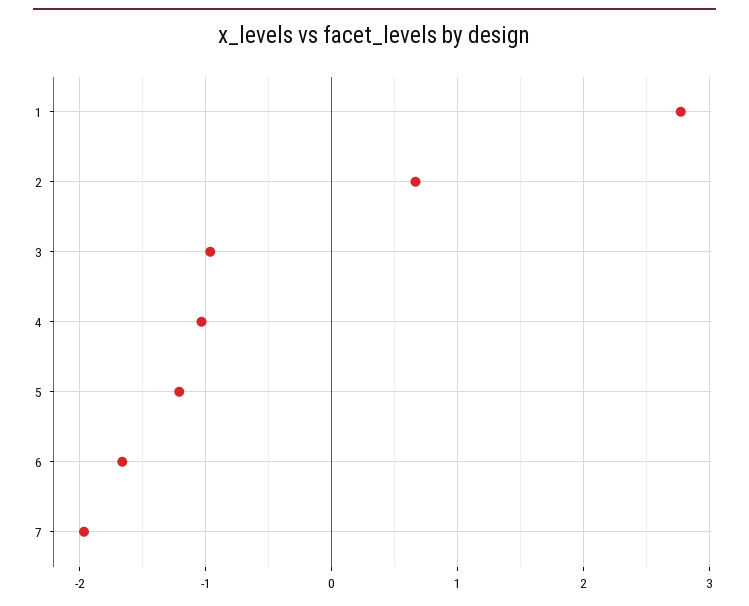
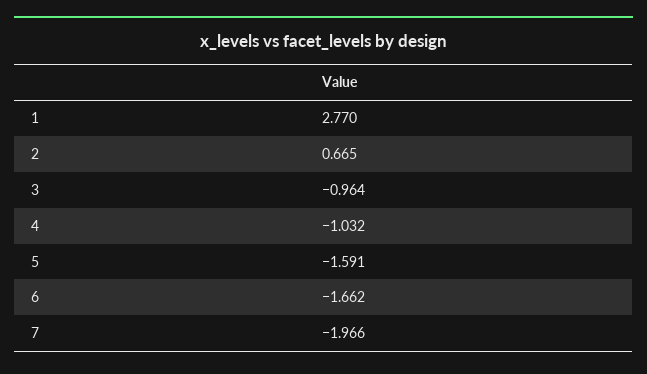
5: -1.2 -> -1.591

